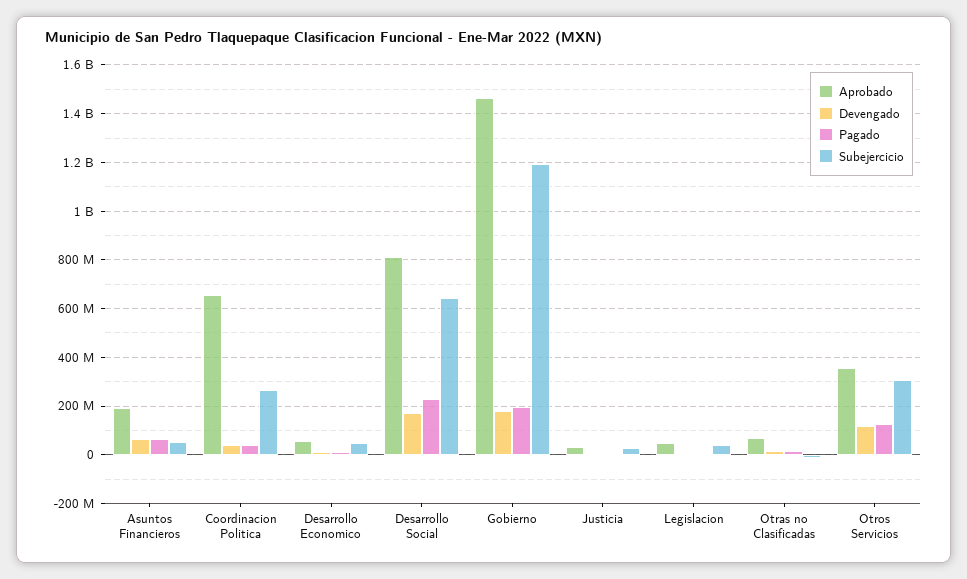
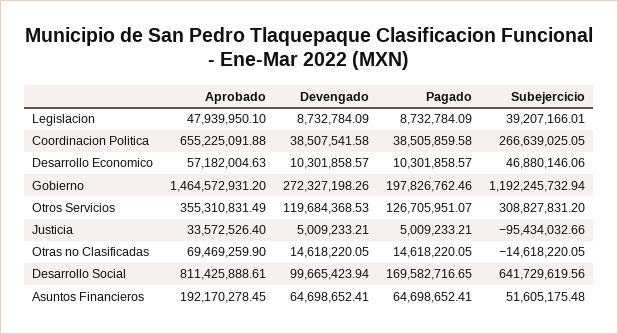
Devengado, Desarrollo Social: 175000000 -> 99665423.94
Pagado, Desarrollo Social: 225000000 -> 169582716.65
Devengado, Gobierno: 175000000 -> 272327198.26
Subejercicio, Justicia: 25000000 -> -95434032.66

